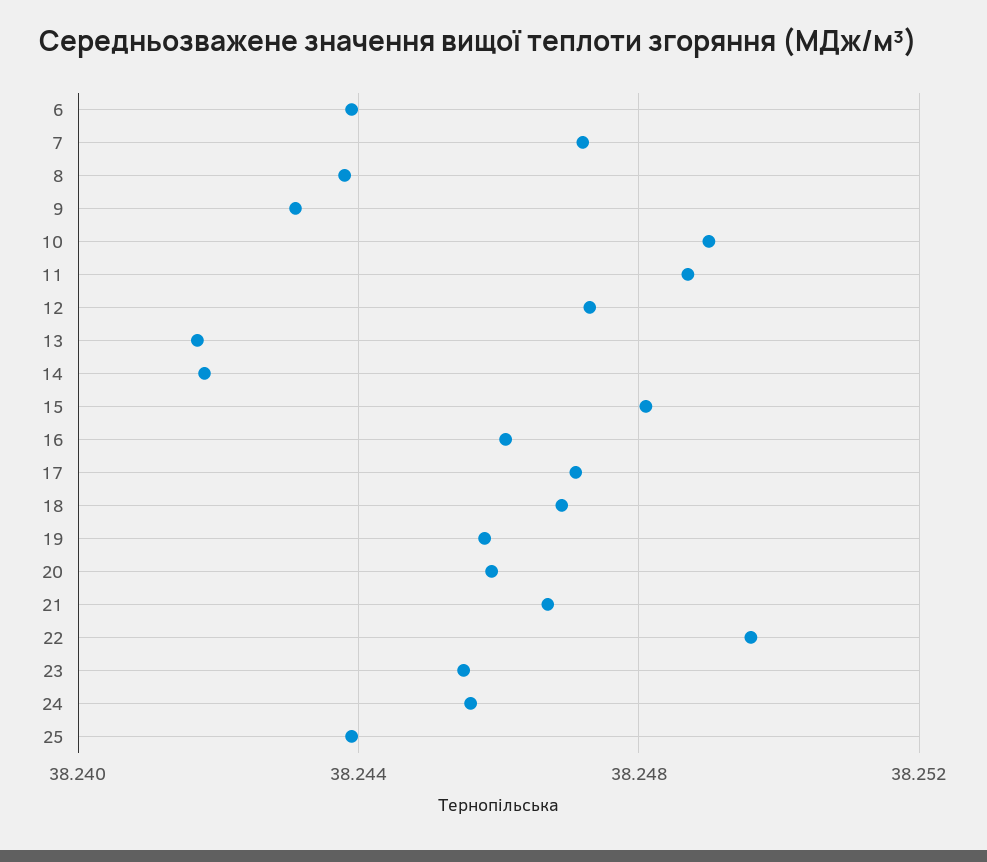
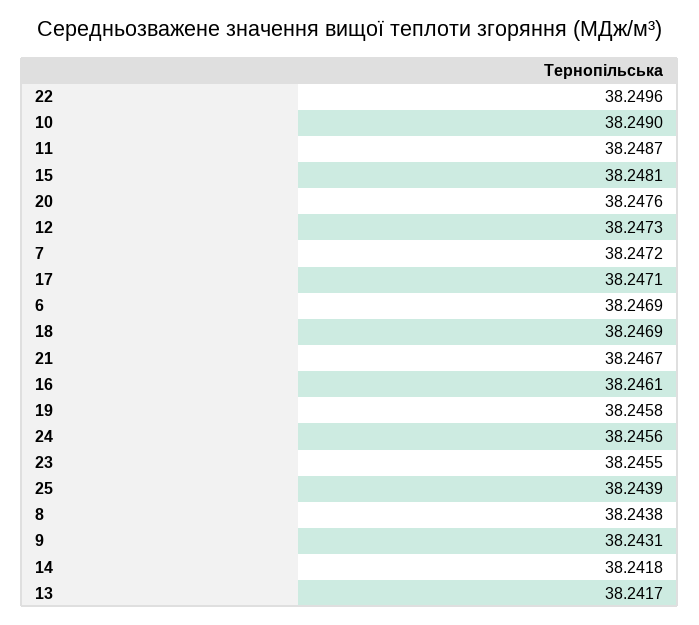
6: 38.244 -> 38.2469
20: 38.246 -> 38.2476

